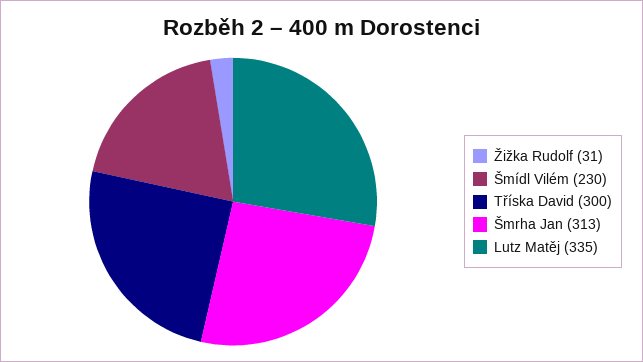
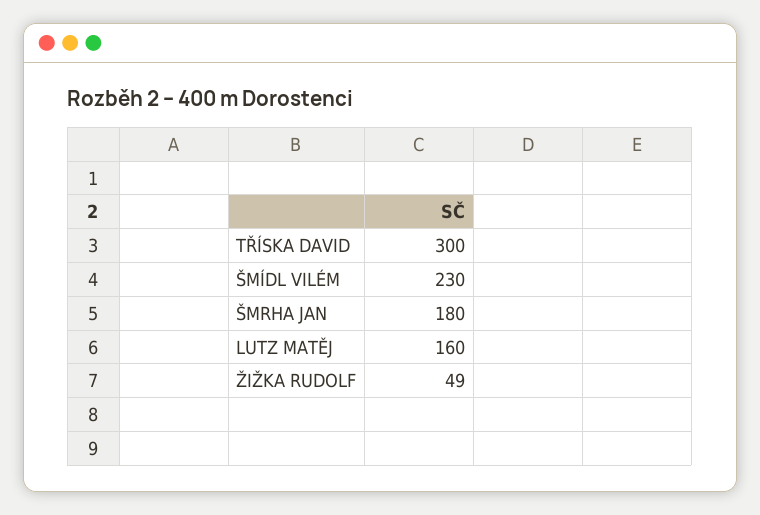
Žižka Rudolf: 31 -> 49
Šmrha Jan: 313 -> 180
Lutz Matěj: 335 -> 160

